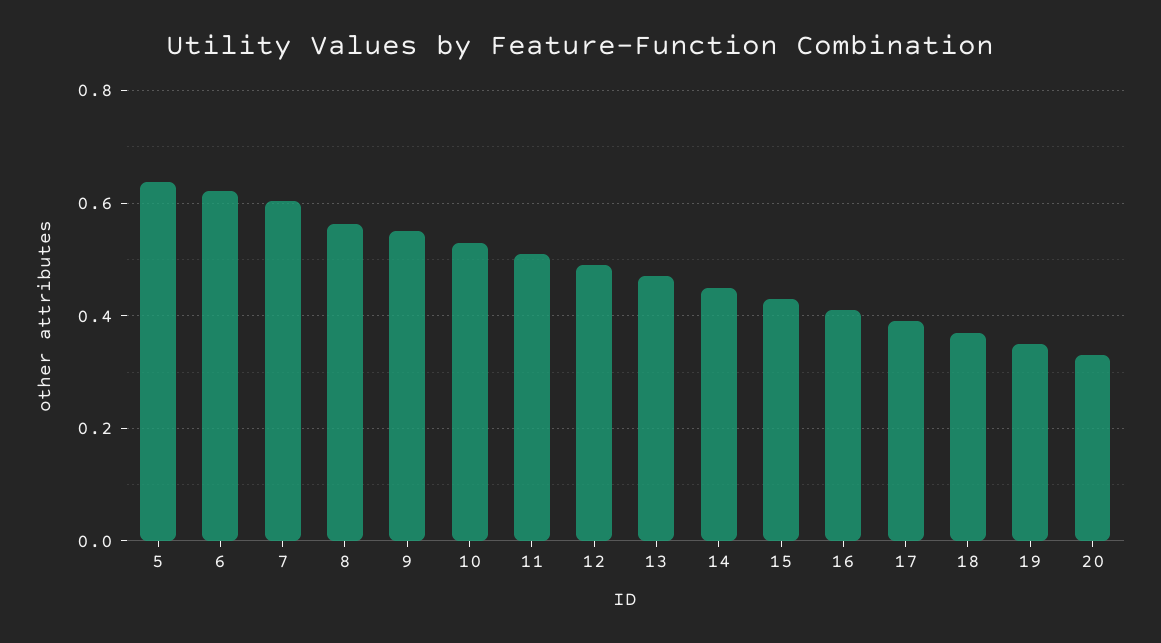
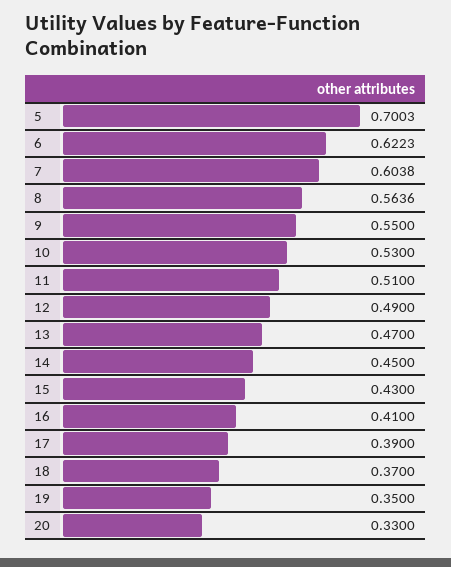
5: 0.64 -> 0.7003

